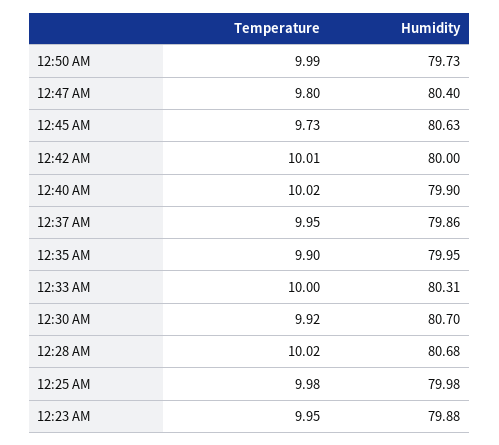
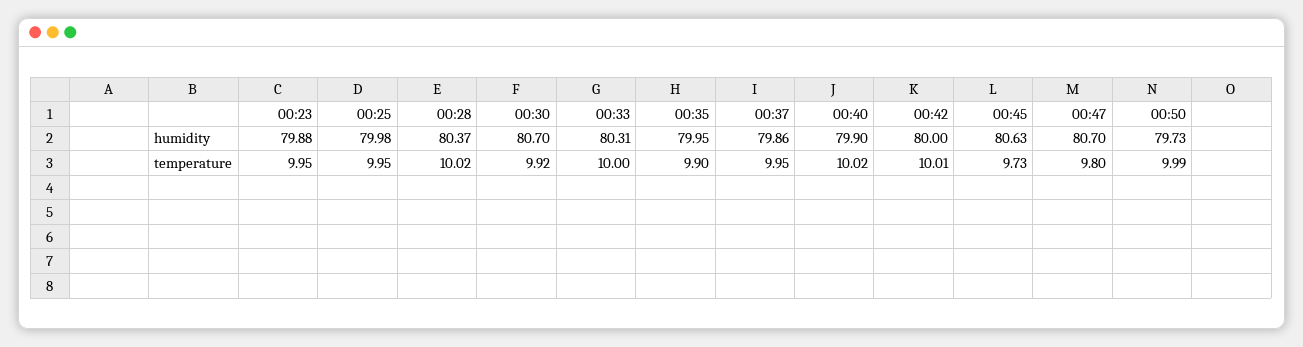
Humidity, 12:47 AM: 80.4 -> 80.7
Humidity, 12:28 AM: 80.68 -> 80.37
Temperature, 12:25 AM: 9.98 -> 9.95

